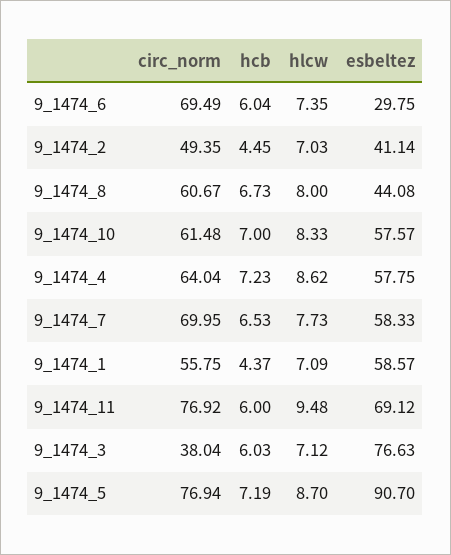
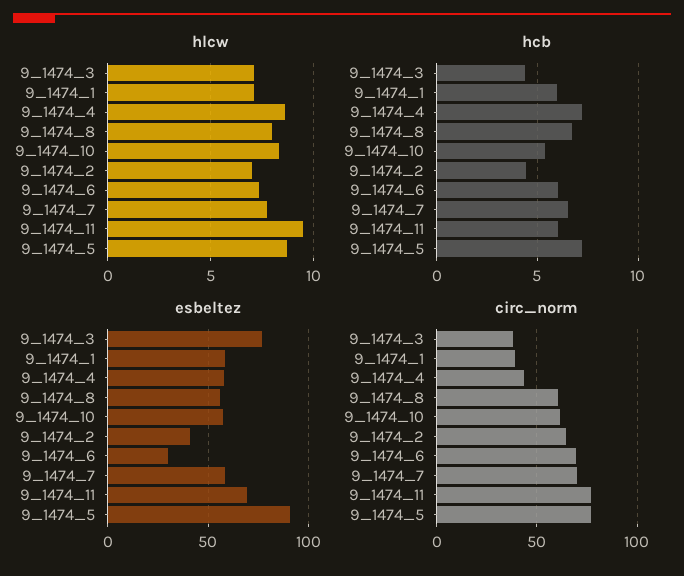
circ_norm, 9_1474_2: 49.35 -> 65
esbeltez, 9_1474_8: 44.08 -> 55
hcb, 9_1474_10: 7 -> 5.5
circ_norm, 9_1474_4: 64.04 -> 45
circ_norm, 9_1474_1: 55.75 -> 40
hcb, 9_1474_1: 4.37 -> 6
hcb, 9_1474_3: 6.03 -> 4.5

